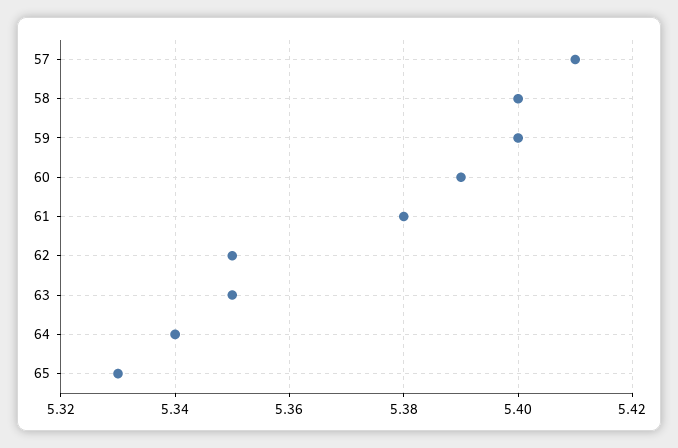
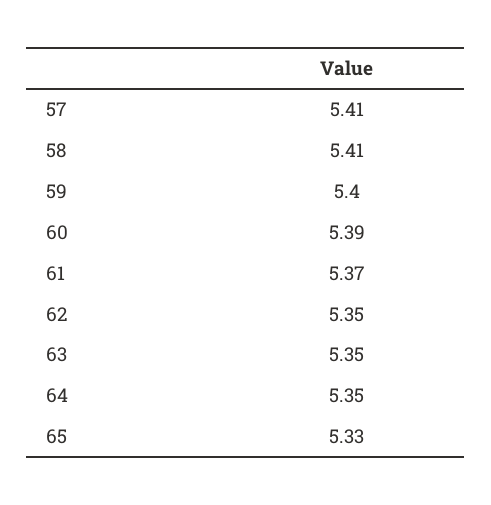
58: 5.4 -> 5.41
61: 5.38 -> 5.37
64: 5.34 -> 5.35

